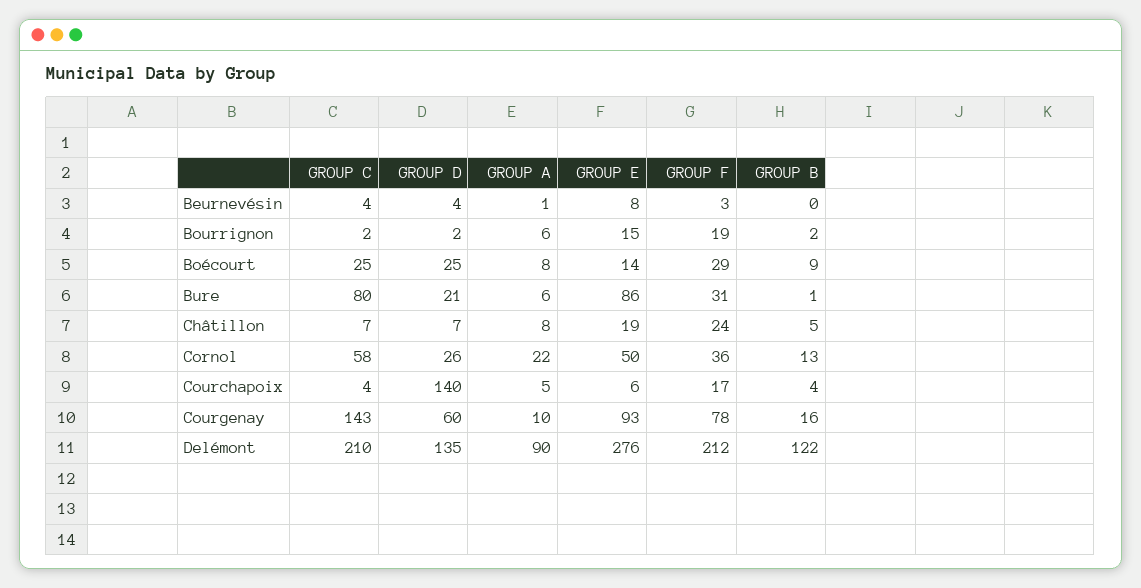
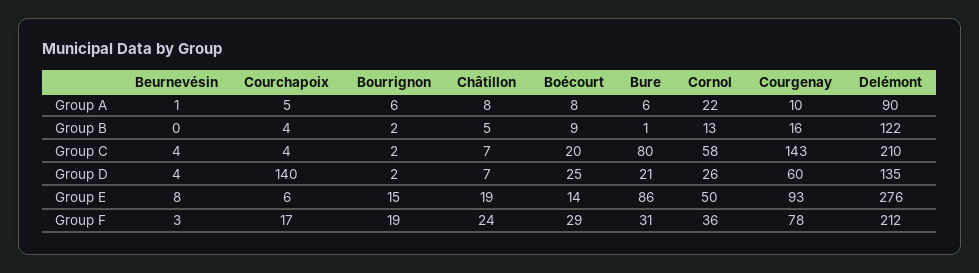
GROUP C, Boécourt: 25 -> 20

